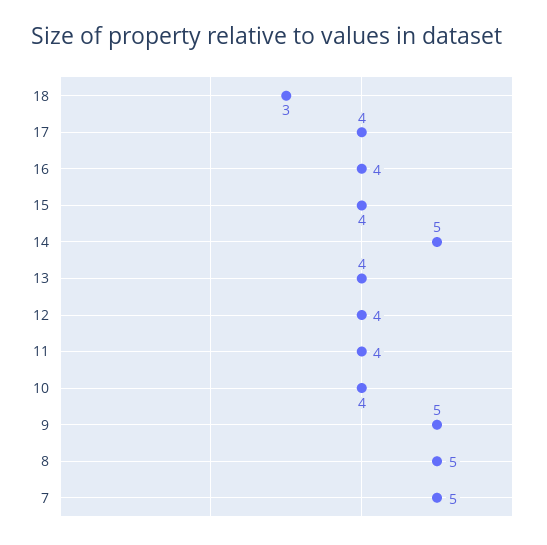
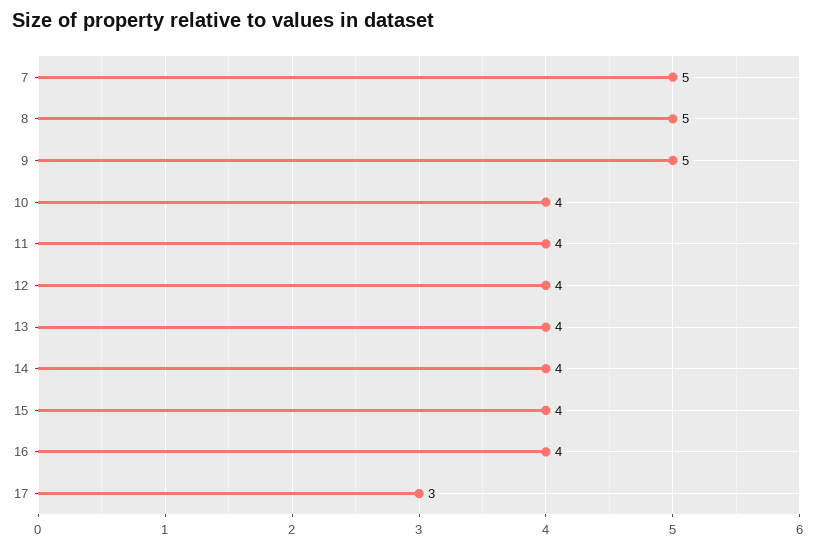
18: 3 -> none
17: 4 -> 3
14: 5 -> 4

